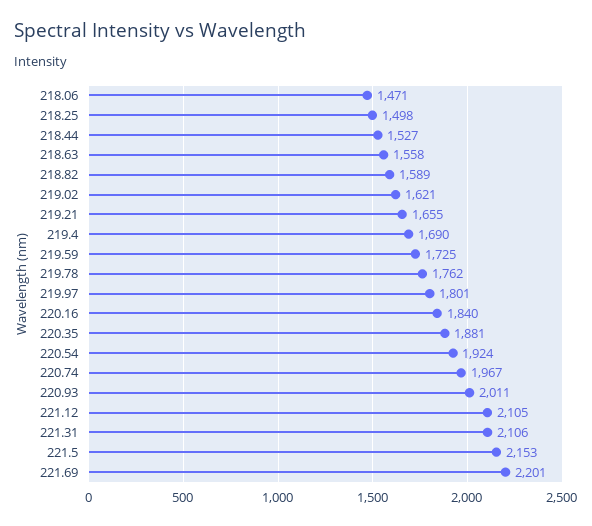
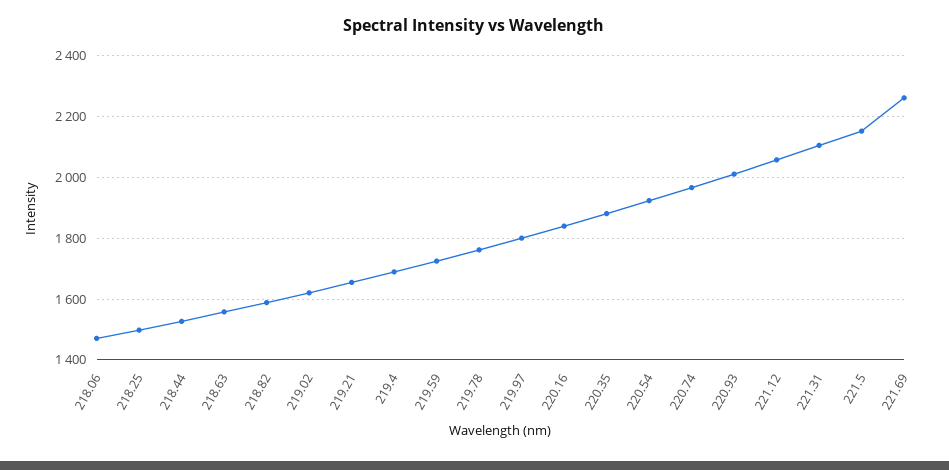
221.12: 2105 -> 2060
221.69: 2201 -> 2260

